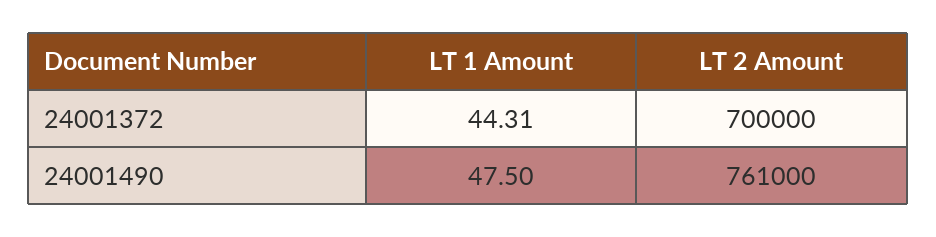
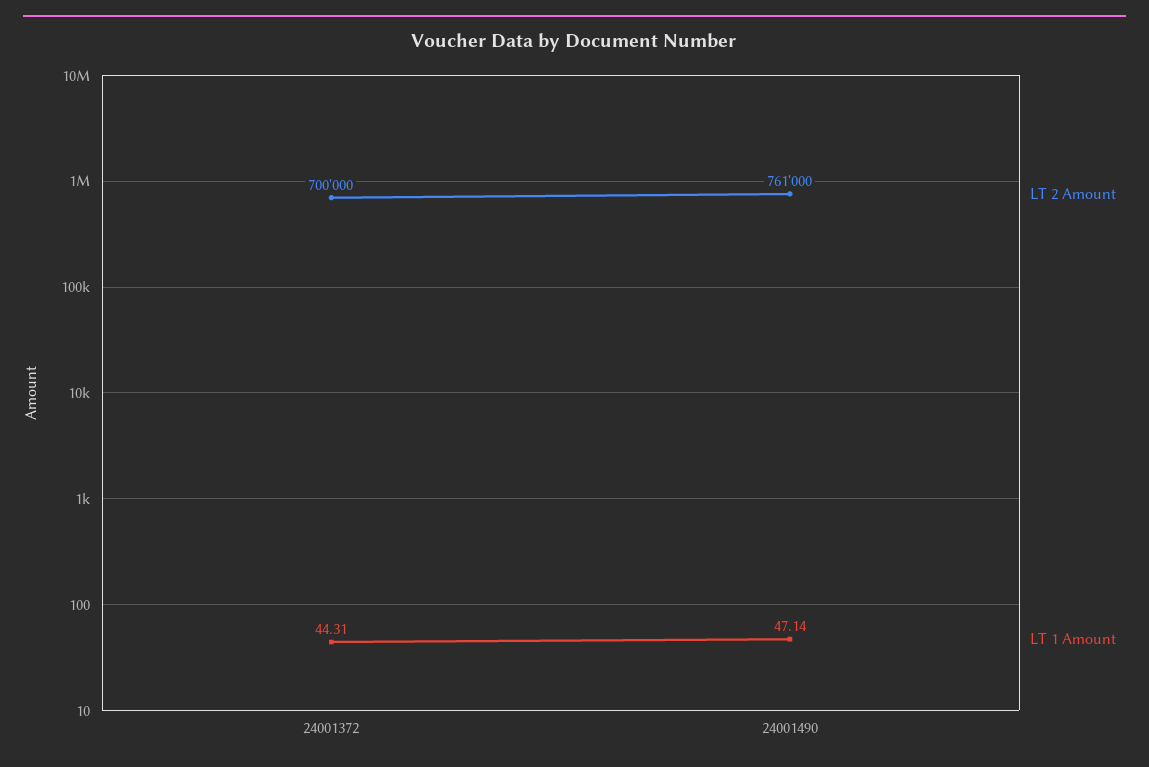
LT 1 Amount, 24001490: 47.5 -> 47.14

